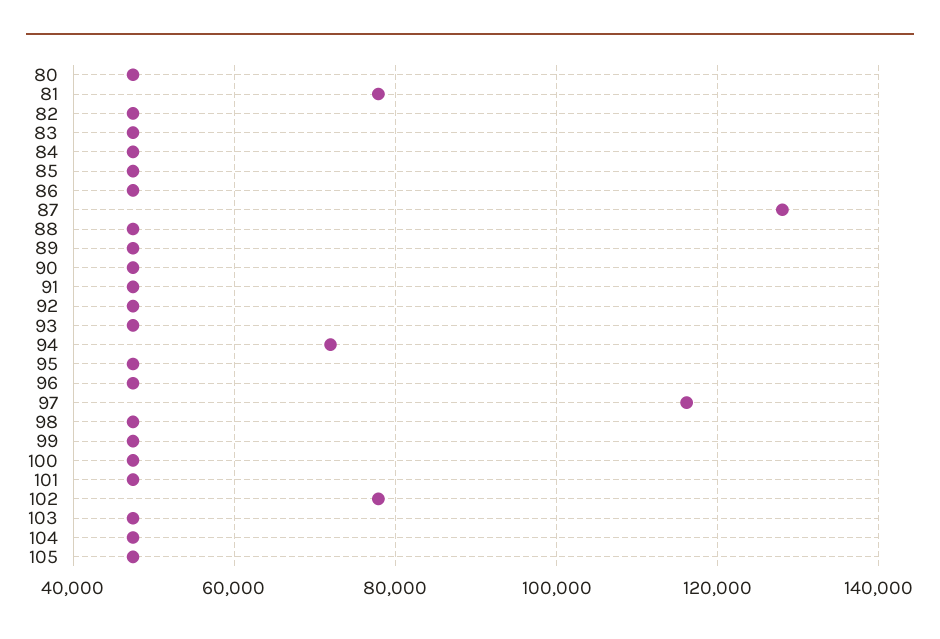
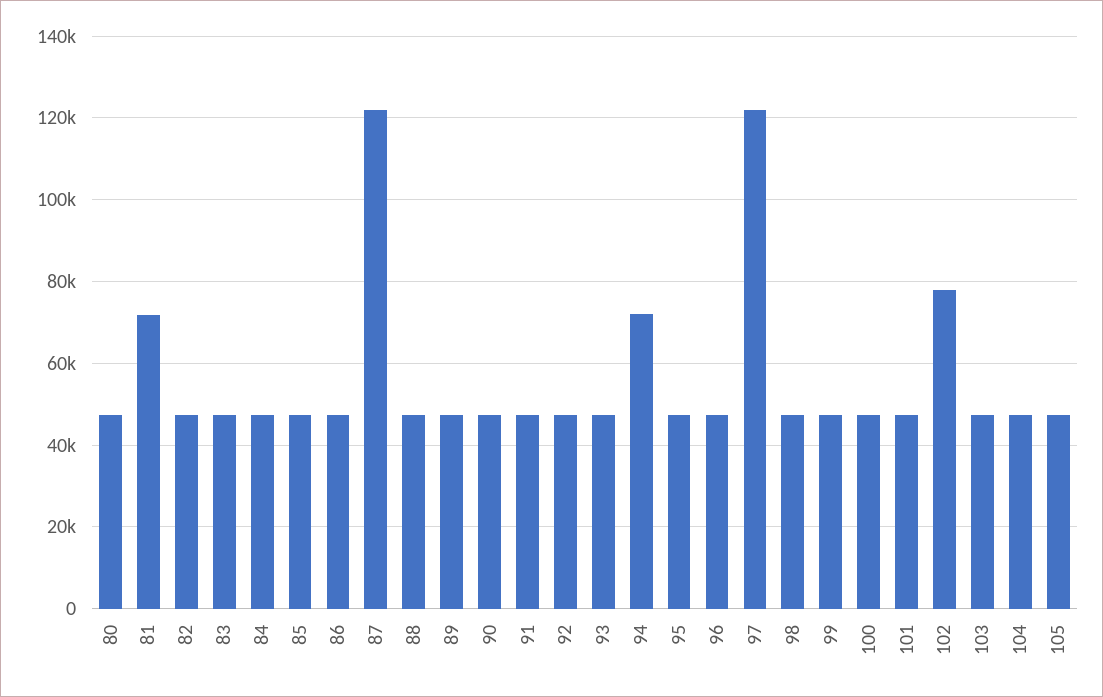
81: 78000 -> 72000
87: 128000 -> 122000
97: 116000 -> 122000

